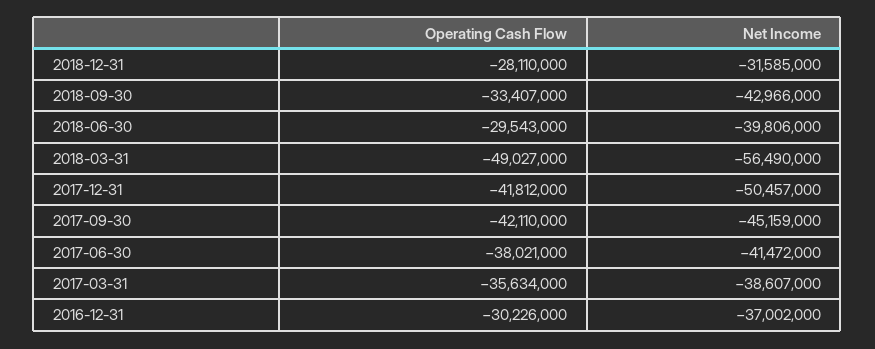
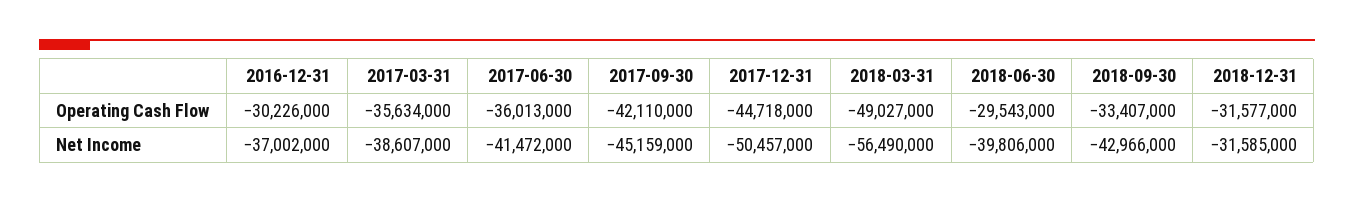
Operating Cash Flow, 2018-12-31: -28110000 -> -31577000
Operating Cash Flow, 2017-12-31: -41812000 -> -44718000
Operating Cash Flow, 2017-06-30: -38021000 -> -36013000

